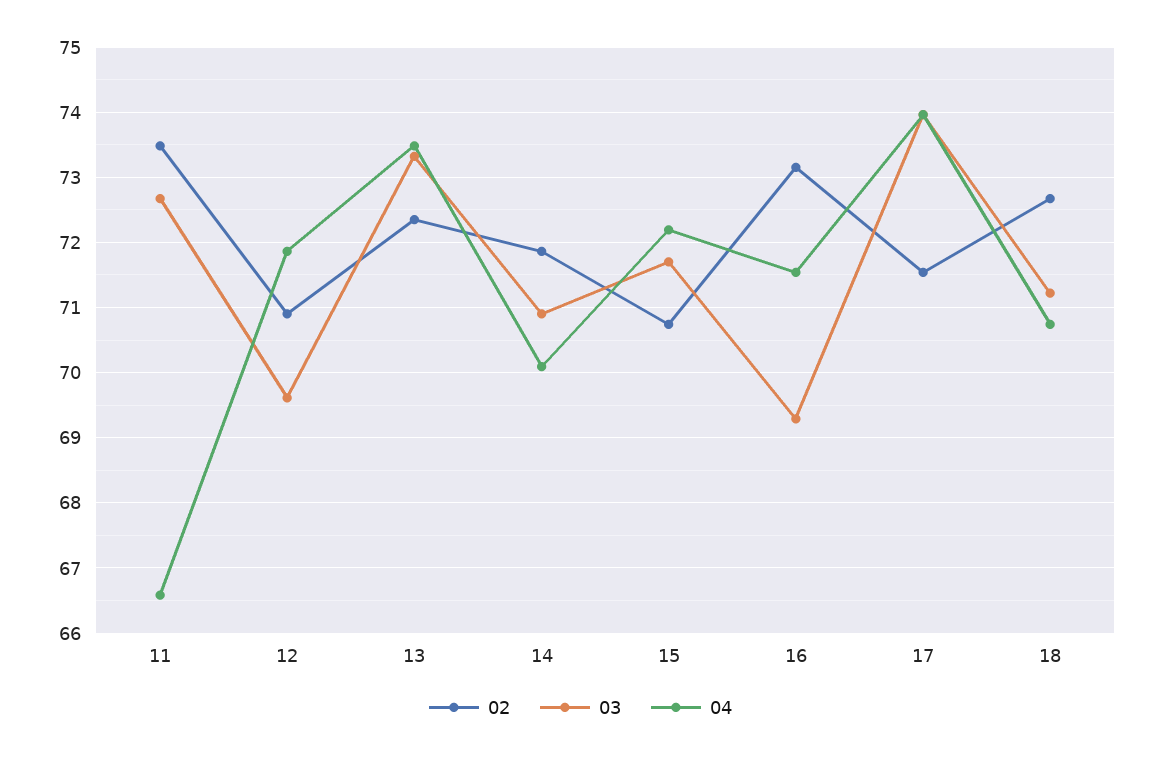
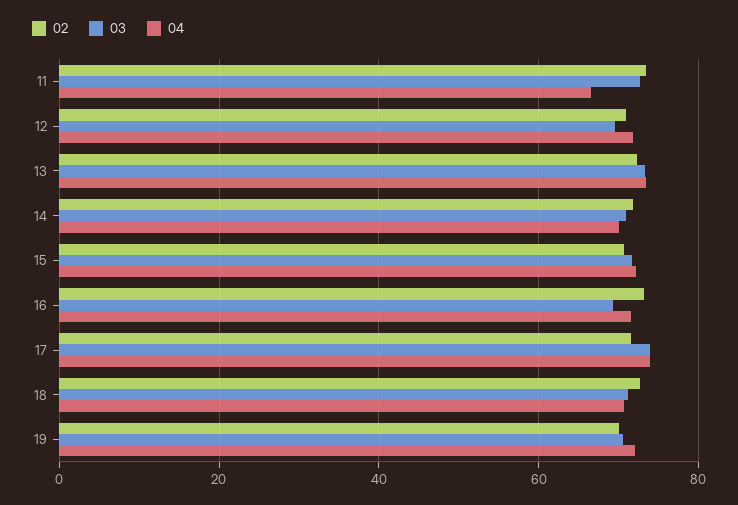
02, 19: none -> 70
03, 19: none -> 70
04, 19: none -> 72

